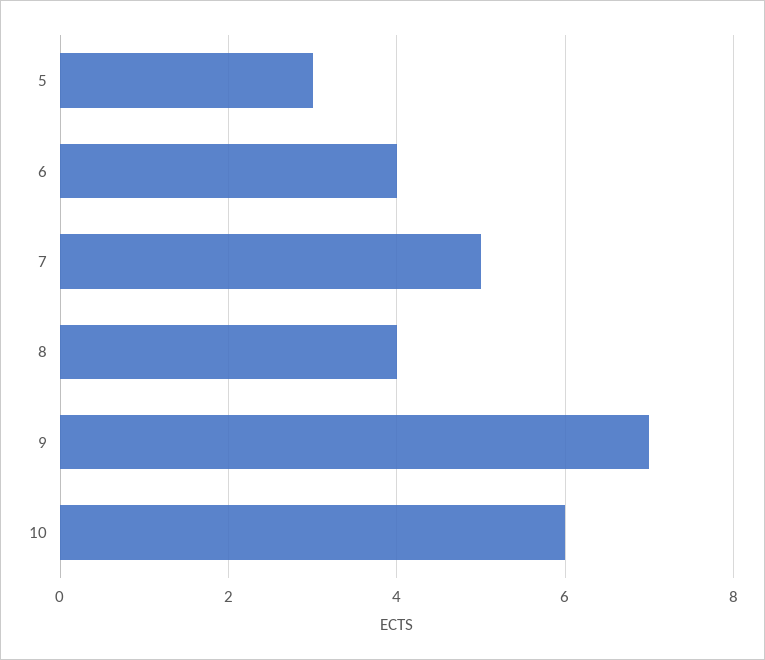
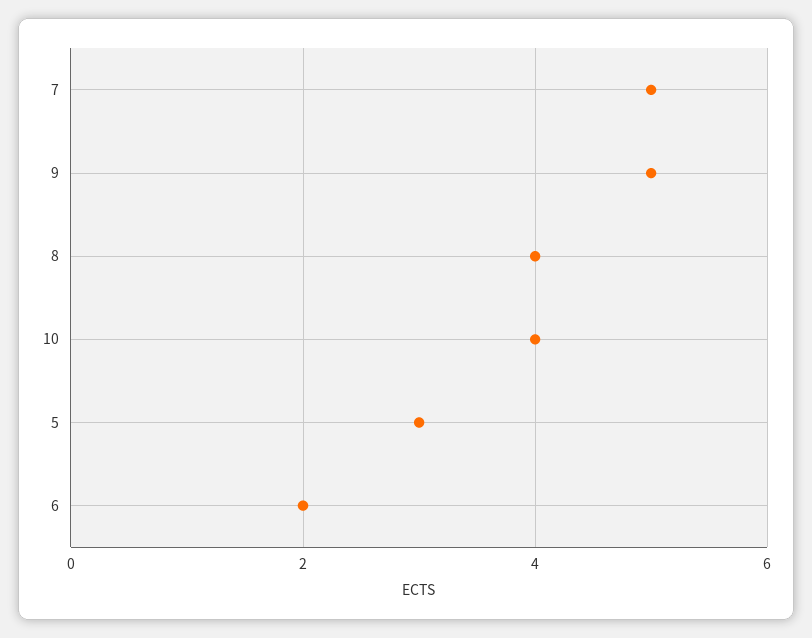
6: 4 -> 2
9: 7 -> 5
10: 6 -> 4

